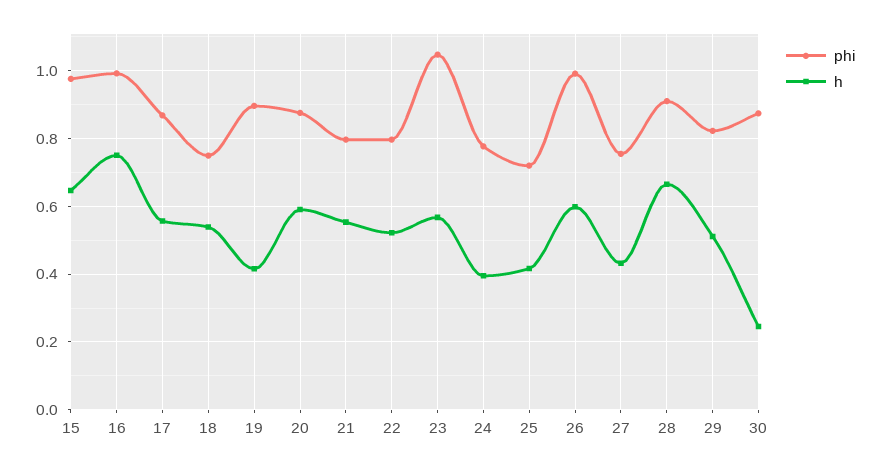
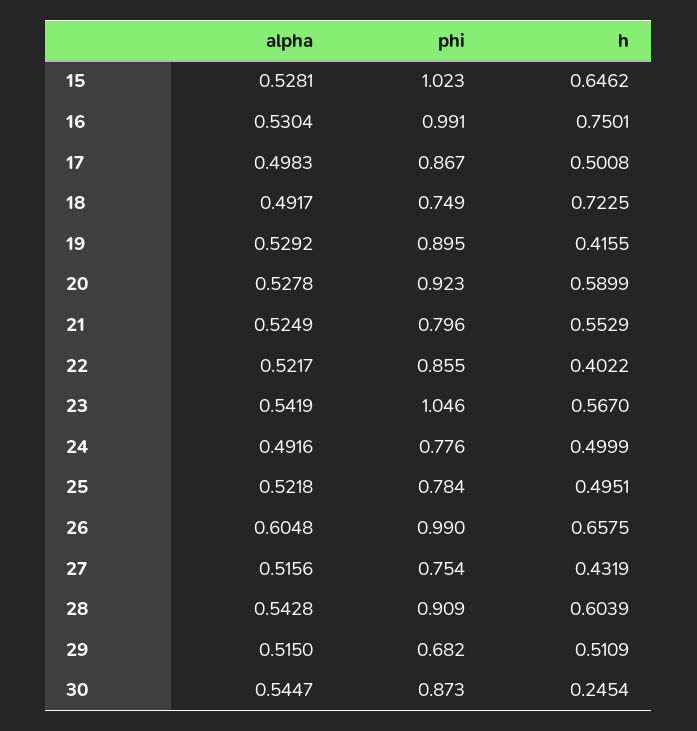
phi, 15: 0.98 -> 1.023
h, 17: 0.56 -> 0.5008
h, 18: 0.54 -> 0.7225
phi, 20: 0.88 -> 0.923
phi, 22: 0.8 -> 0.855
h, 22: 0.52 -> 0.4022
h, 24: 0.4 -> 0.4999
phi, 25: 0.72 -> 0.784
h, 25: 0.42 -> 0.4951
h, 26: 0.6 -> 0.6575
h, 28: 0.66 -> 0.6039
phi, 29: 0.82 -> 0.682
alpha, 15: none -> 0.5281
alpha, 16: none -> 0.5304
alpha, 17: none -> 0.4983
alpha, 18: none -> 0.4917
alpha, 19: none -> 0.5292
alpha, 20: none -> 0.5278
alpha, 21: none -> 0.5249
alpha, 22: none -> 0.5217
alpha, 23: none -> 0.5419
alpha, 24: none -> 0.4916
alpha, 25: none -> 0.5218
alpha, 26: none -> 0.6048
alpha, 27: none -> 0.5156
alpha, 28: none -> 0.5428
alpha, 29: none -> 0.515
alpha, 30: none -> 0.5447

